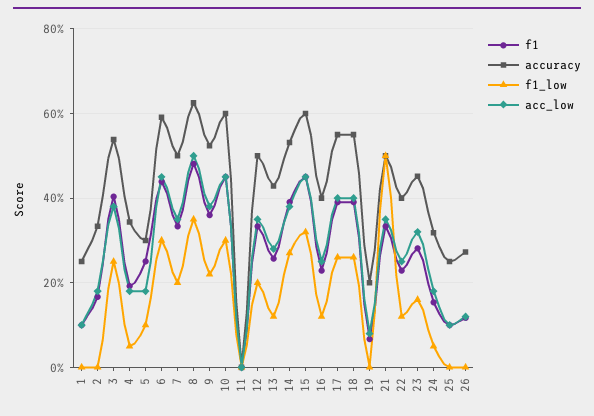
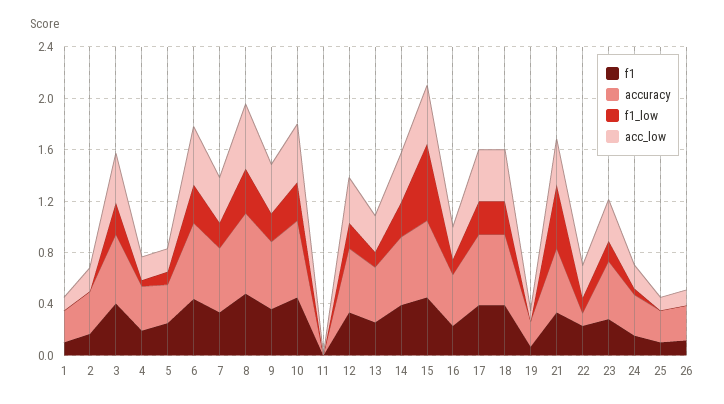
f1_low, 15: 0.32 -> 0.6
accuracy, 22: 0.4 -> 0.1

